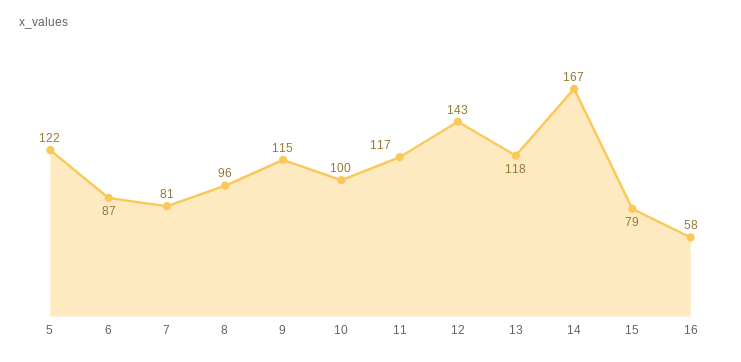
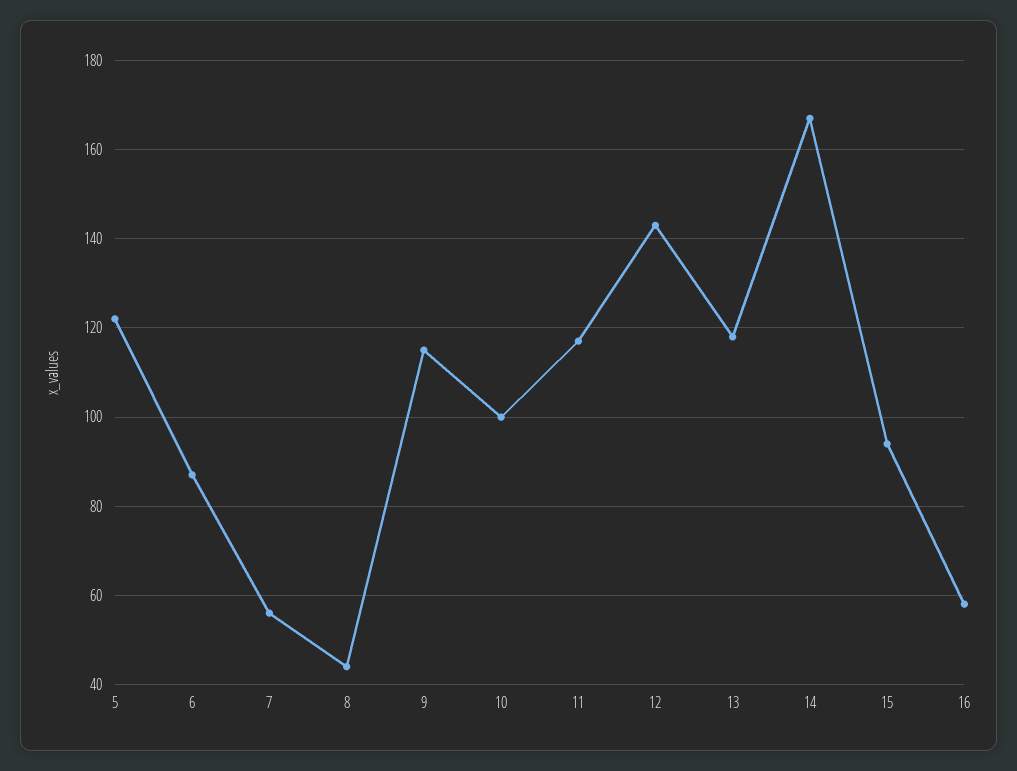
7: 81 -> 55
8: 96 -> 45
15: 79 -> 95

